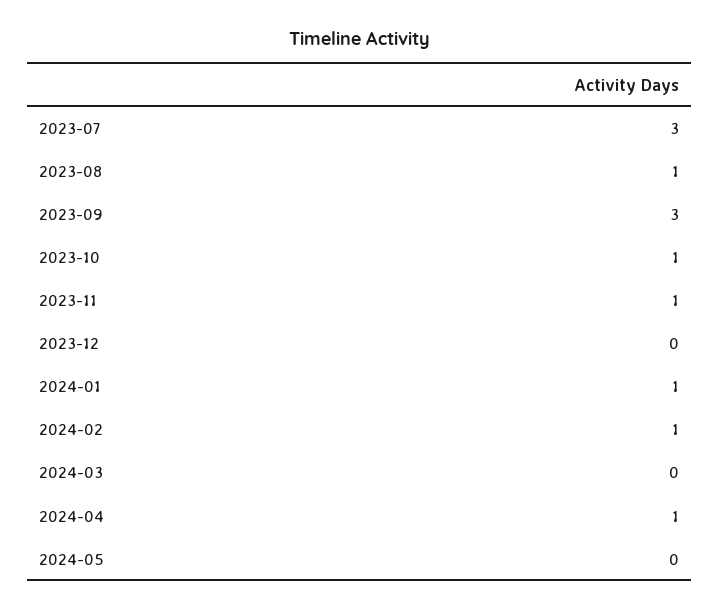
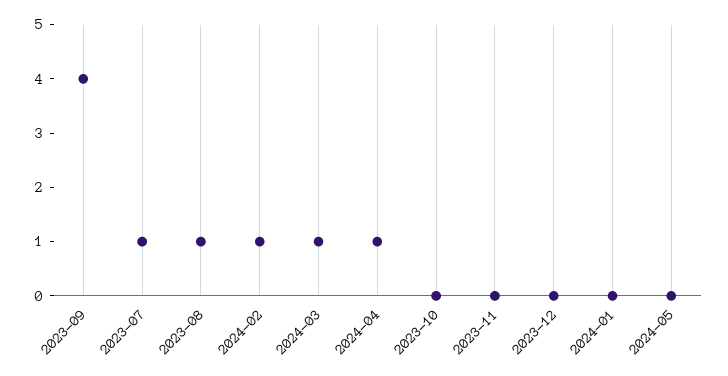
2023-07: 3 -> 1
2023-09: 3 -> 4
2023-10: 1 -> 0
2023-11: 1 -> 0
2024-01: 1 -> 0
2024-03: 0 -> 1

